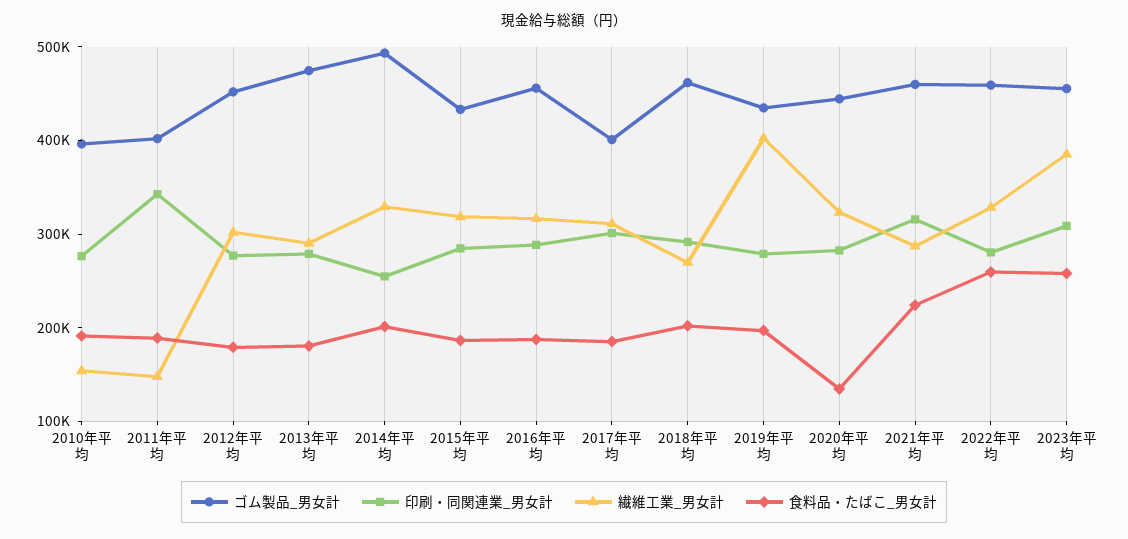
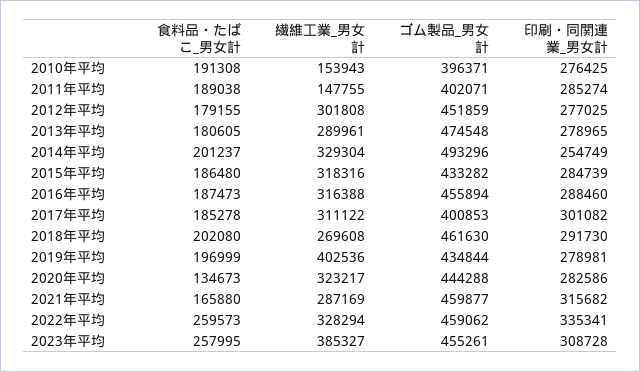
印刷・同関連業_男女計, 2011年平均: 340000 -> 285274
食料品・たばこ_男女計, 2021年平均: 220000 -> 165880
印刷・同関連業_男女計, 2022年平均: 280000 -> 335341

